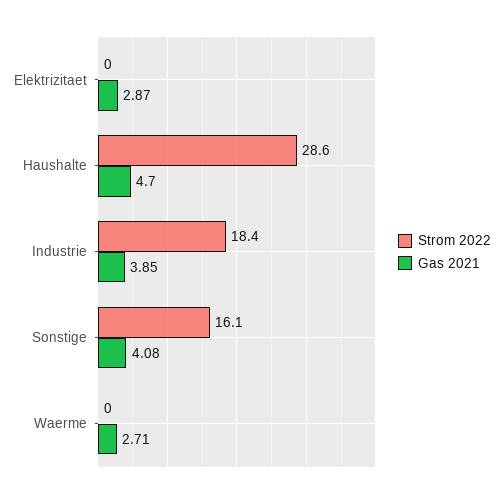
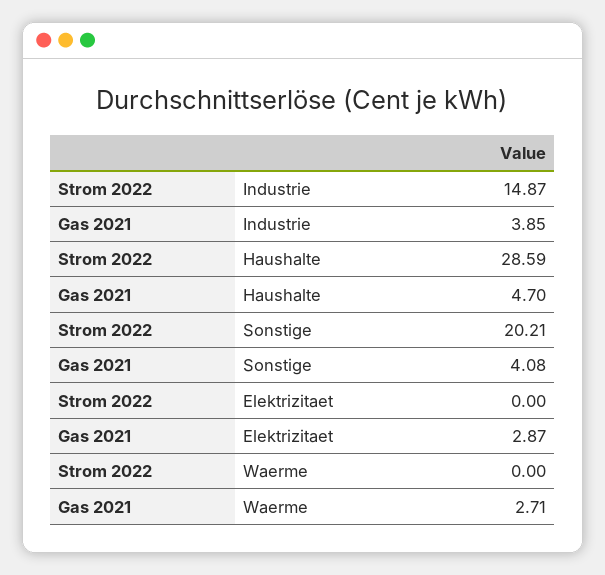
Strom 2022, Industrie: 18.4 -> 14.87
Strom 2022, Sonstige: 16.1 -> 20.21

